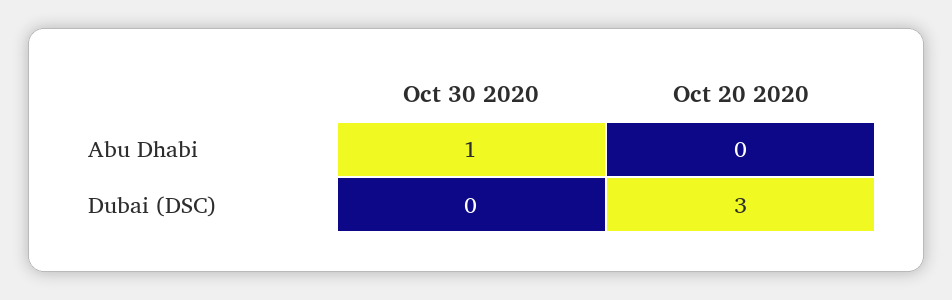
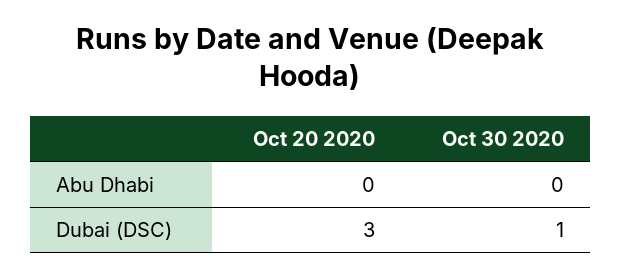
Oct 30 2020, Abu Dhabi: 1 -> 0
Oct 30 2020, Dubai (DSC): 0 -> 1

